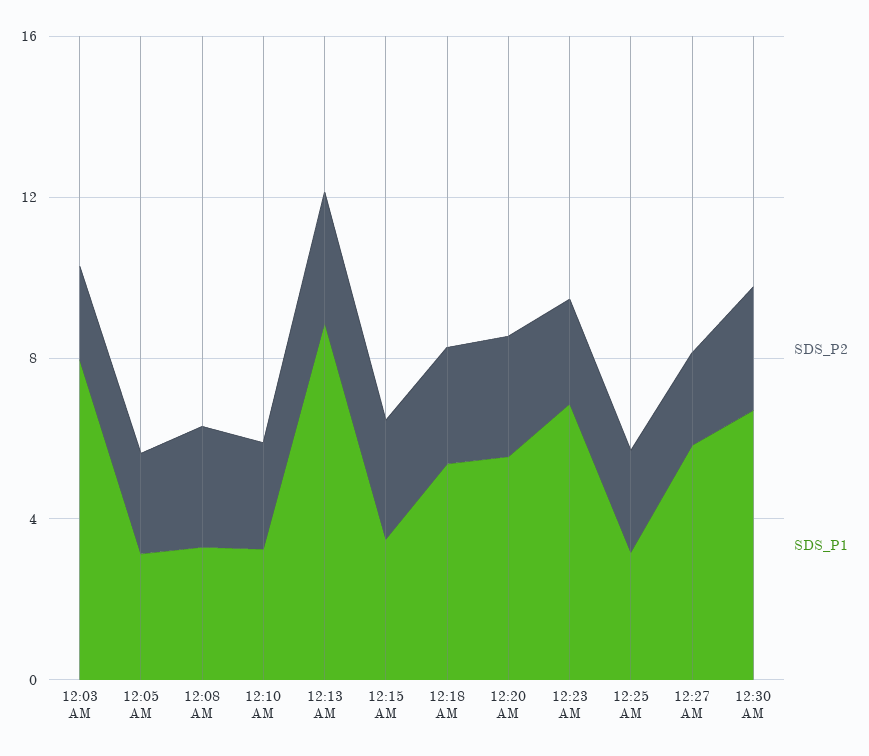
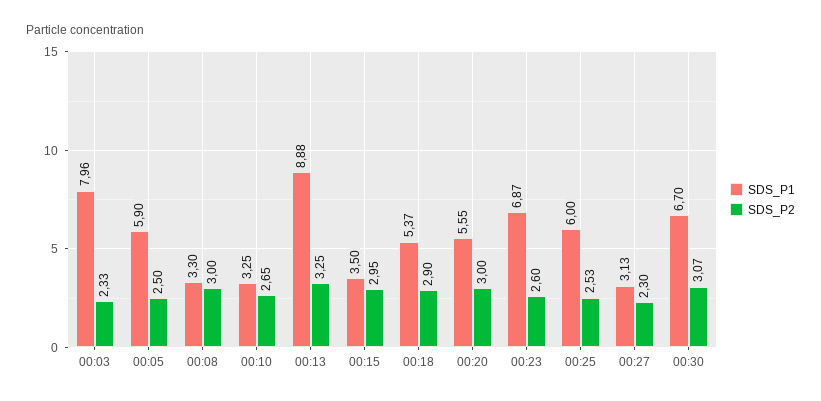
SDS_P1, 12:05 AM: 3 -> 5.9
SDS_P1, 12:25 AM: 3 -> 6
SDS_P1, 12:27 AM: 6 -> 3.13

